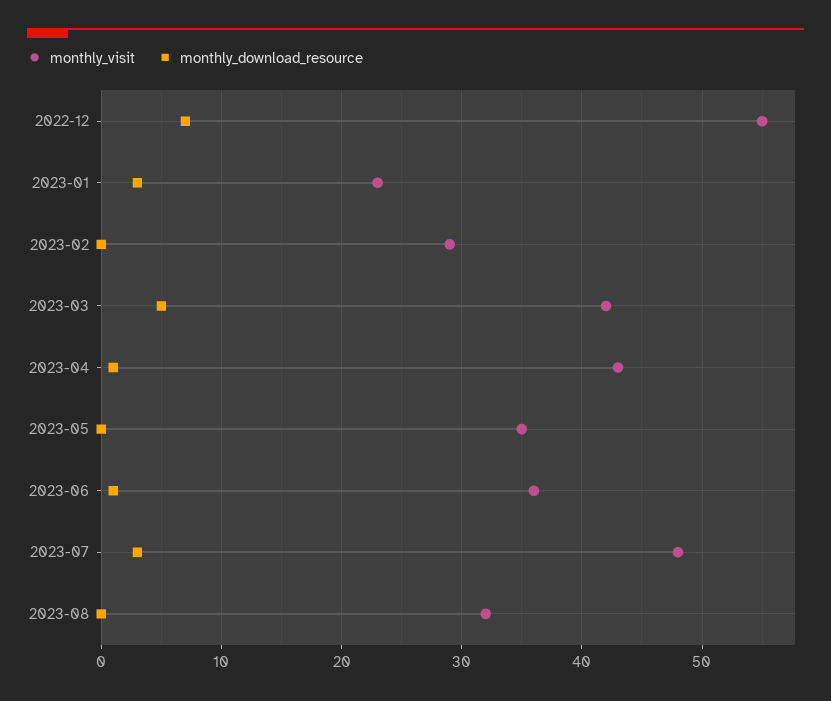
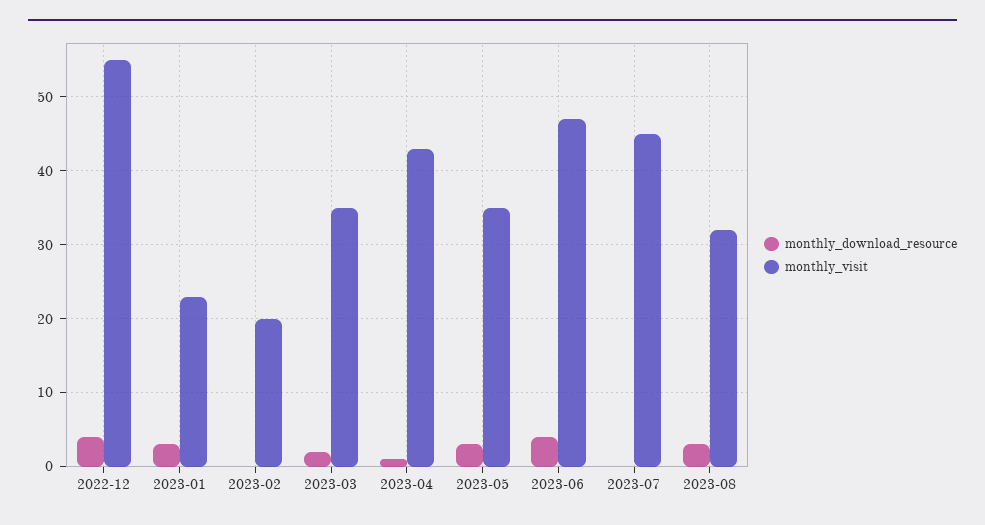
monthly_download_resource, 2022-12: 7 -> 4
monthly_visit, 2023-02: 29 -> 20
monthly_visit, 2023-03: 42 -> 35
monthly_download_resource, 2023-03: 5 -> 2
monthly_download_resource, 2023-05: 0 -> 3
monthly_visit, 2023-06: 36 -> 47
monthly_download_resource, 2023-06: 1 -> 4
monthly_visit, 2023-07: 48 -> 45
monthly_download_resource, 2023-07: 3 -> 0
monthly_download_resource, 2023-08: 0 -> 3

